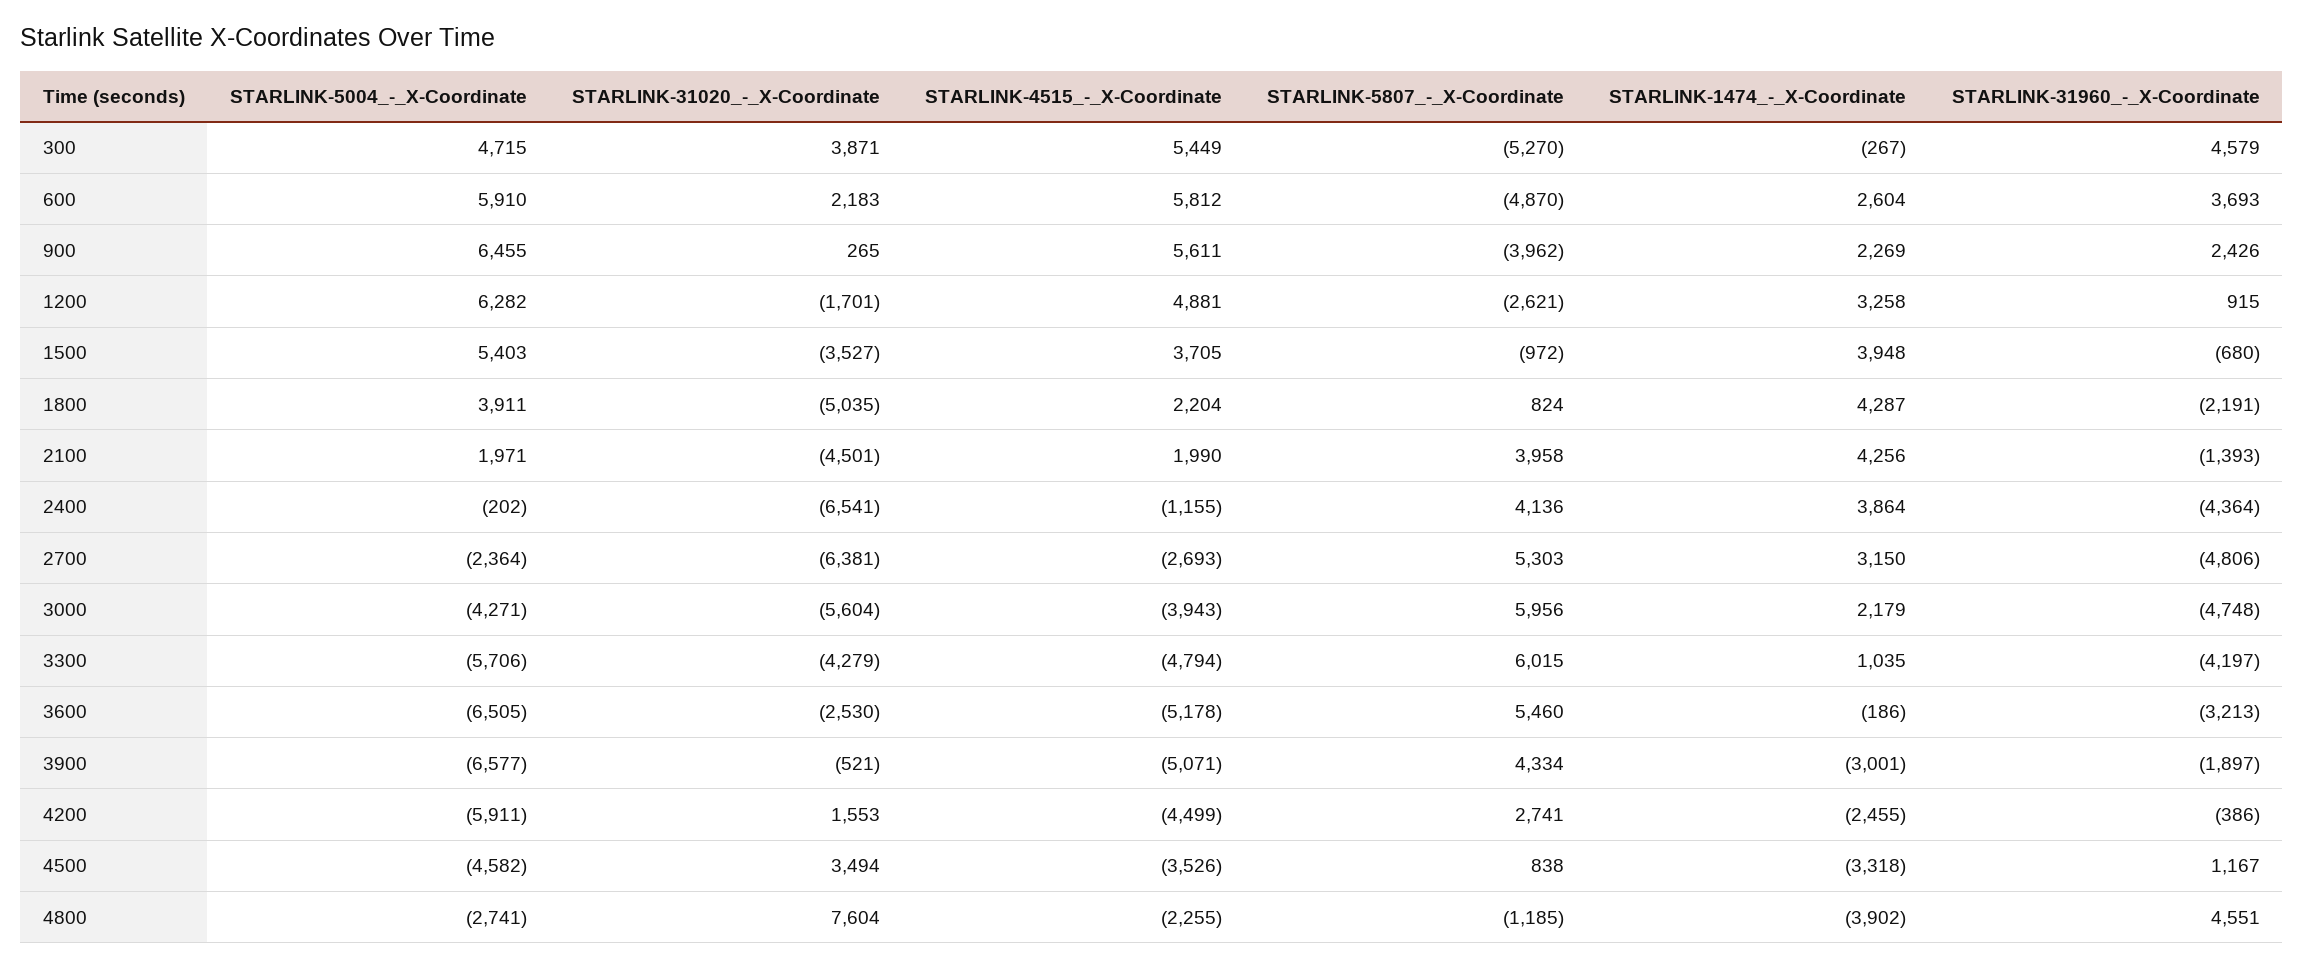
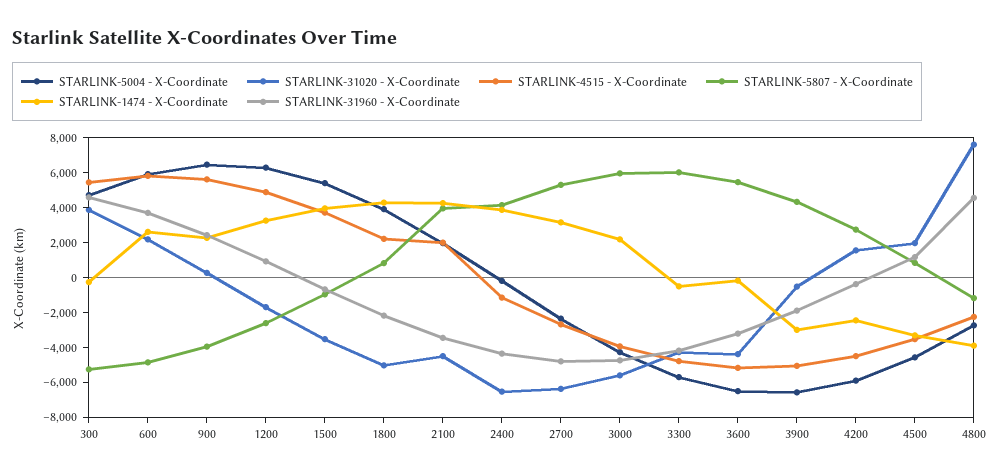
STARLINK-31960_-_X-Coordinate, 2100: -1393 -> -3500
STARLINK-1474_-_X-Coordinate, 3300: 1035 -> -500
STARLINK-31020_-_X-Coordinate, 3600: -2530 -> -4500
STARLINK-31020_-_X-Coordinate, 4500: 3494 -> 2000

